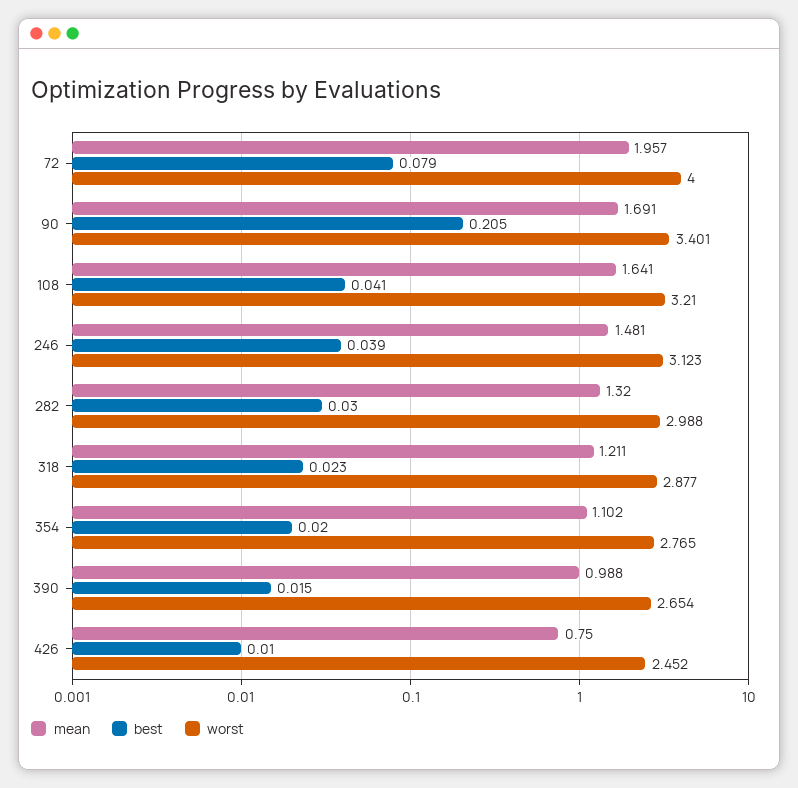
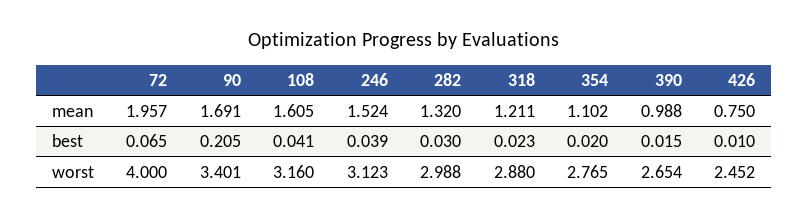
best, 72: 0.079 -> 0.065
mean, 108: 1.641 -> 1.605
worst, 108: 3.21 -> 3.16
mean, 246: 1.481 -> 1.524
worst, 318: 2.877 -> 2.88

